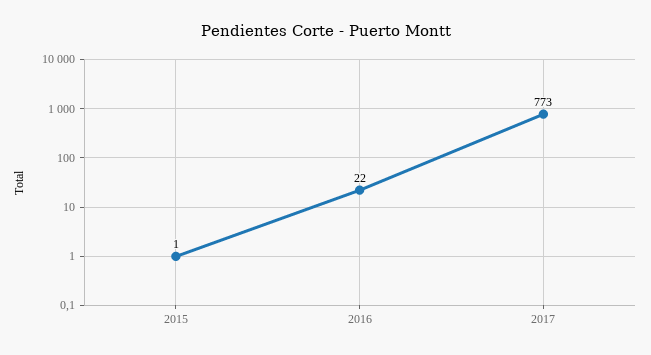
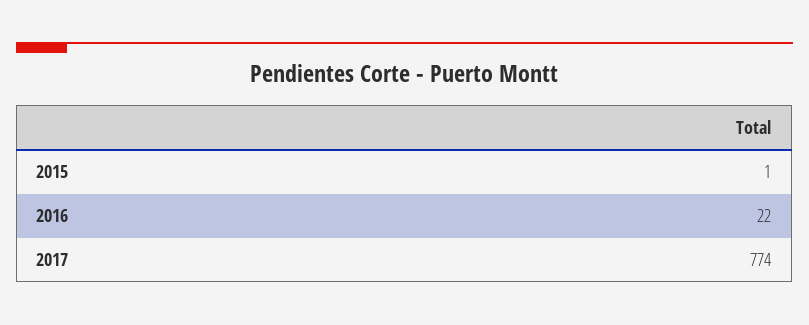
2017: 773 -> 774

